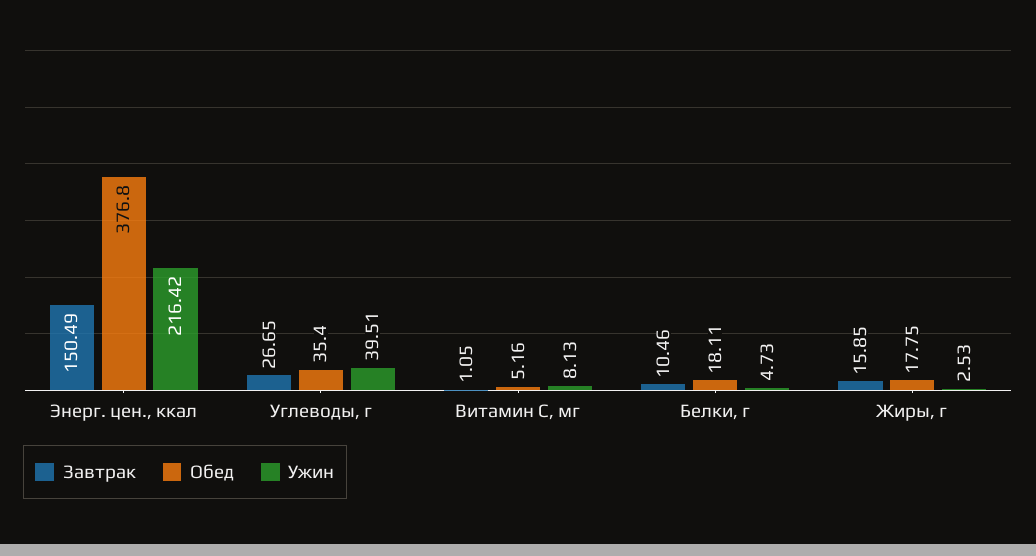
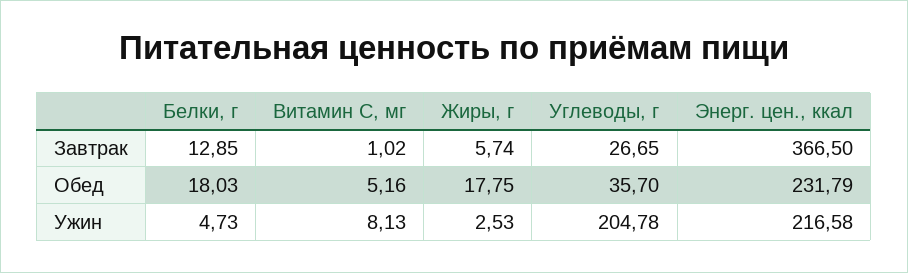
Завтрак, Энерг. цен., ккал: 150.49 -> 366.5
Обед, Энерг. цен., ккал: 376.8 -> 231.79
Ужин, Энерг. цен., ккал: 216.42 -> 216.58
Обед, Углеводы, г: 35.4 -> 35.7
Ужин, Углеводы, г: 39.51 -> 204.78
Завтрак, Витамин С, мг: 1.05 -> 1.02
Завтрак, Белки, г: 10.46 -> 12.85
Обед, Белки, г: 18.11 -> 18.03
Завтрак, Жиры, г: 15.85 -> 5.74

